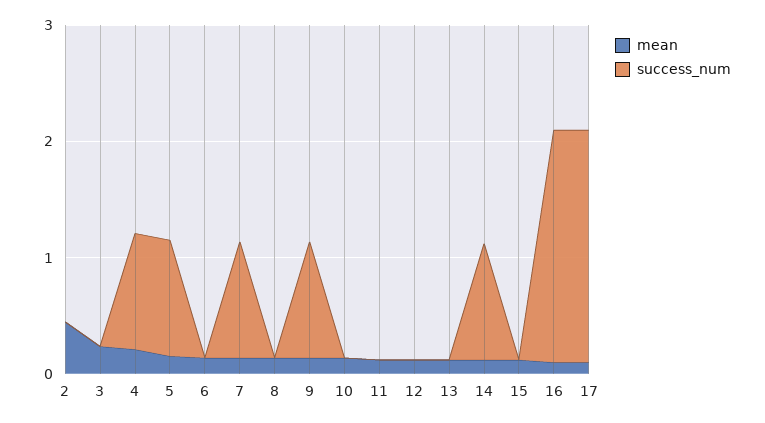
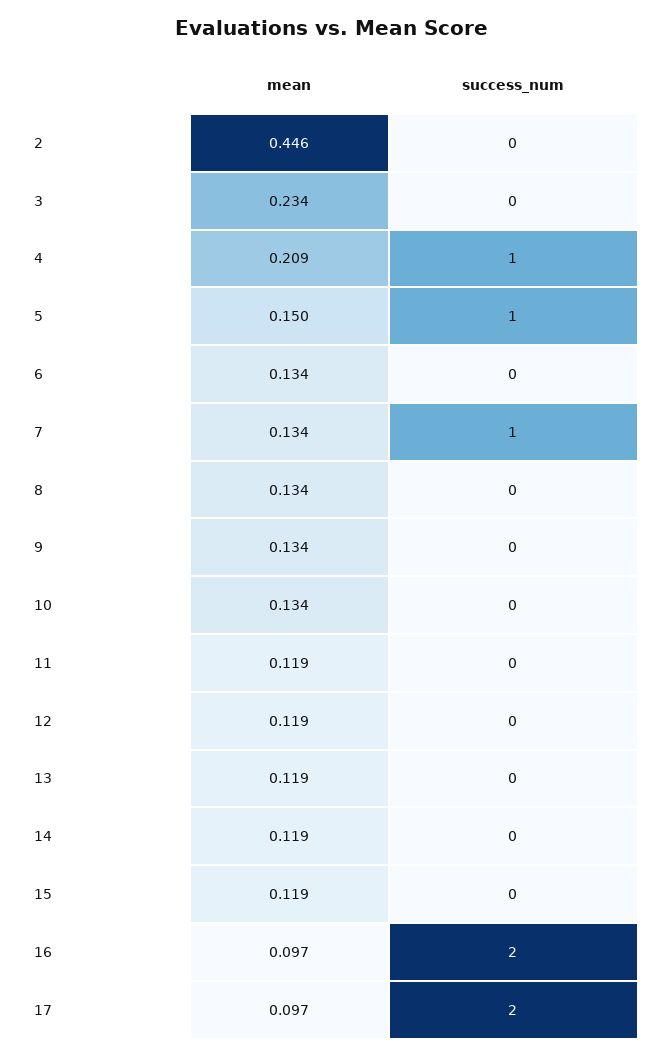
success_num, 9: 1 -> 0
success_num, 14: 1 -> 0

